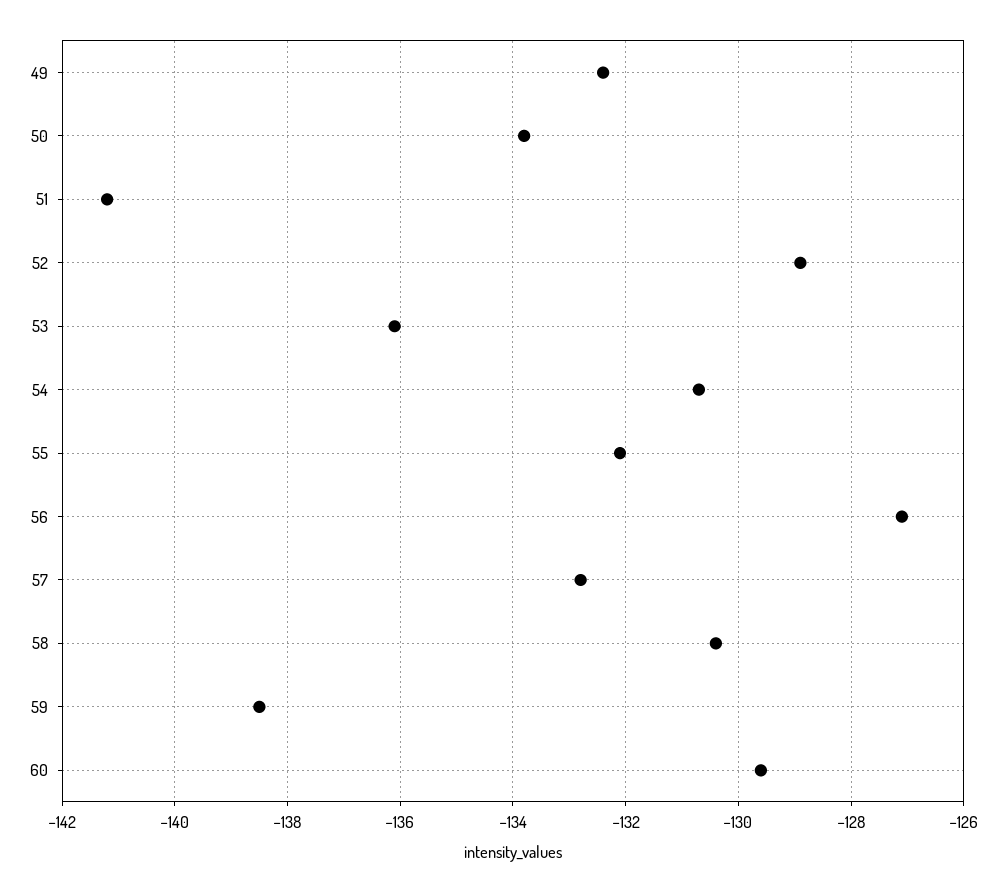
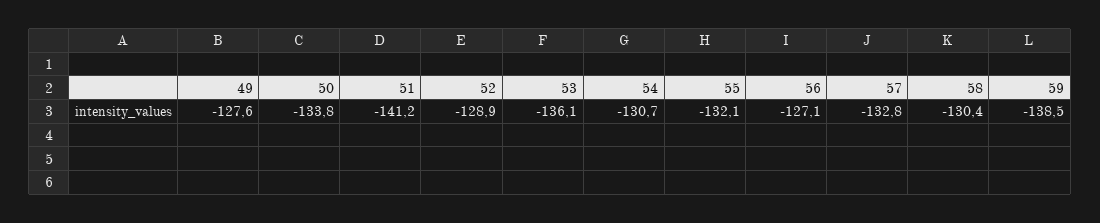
49: -132.5 -> -127.6
60: -129.5 -> none

